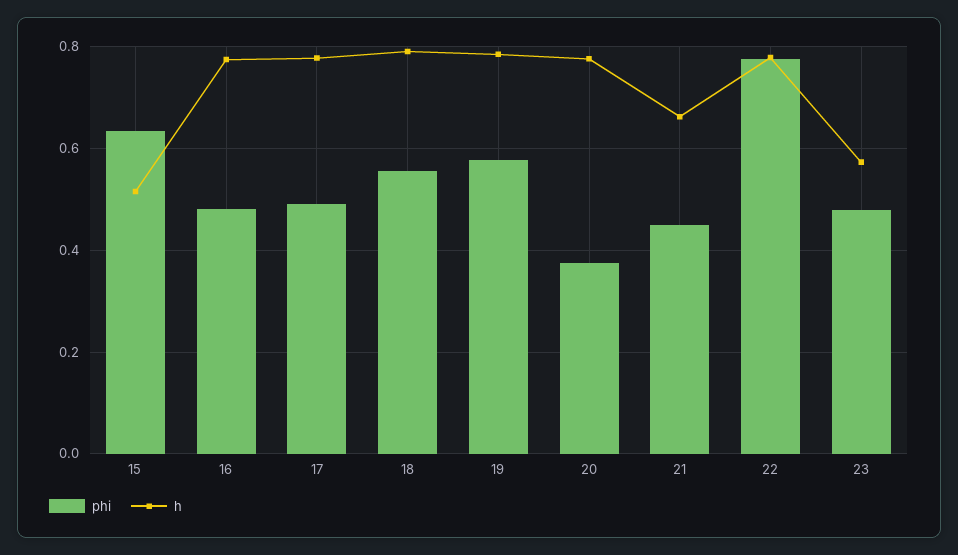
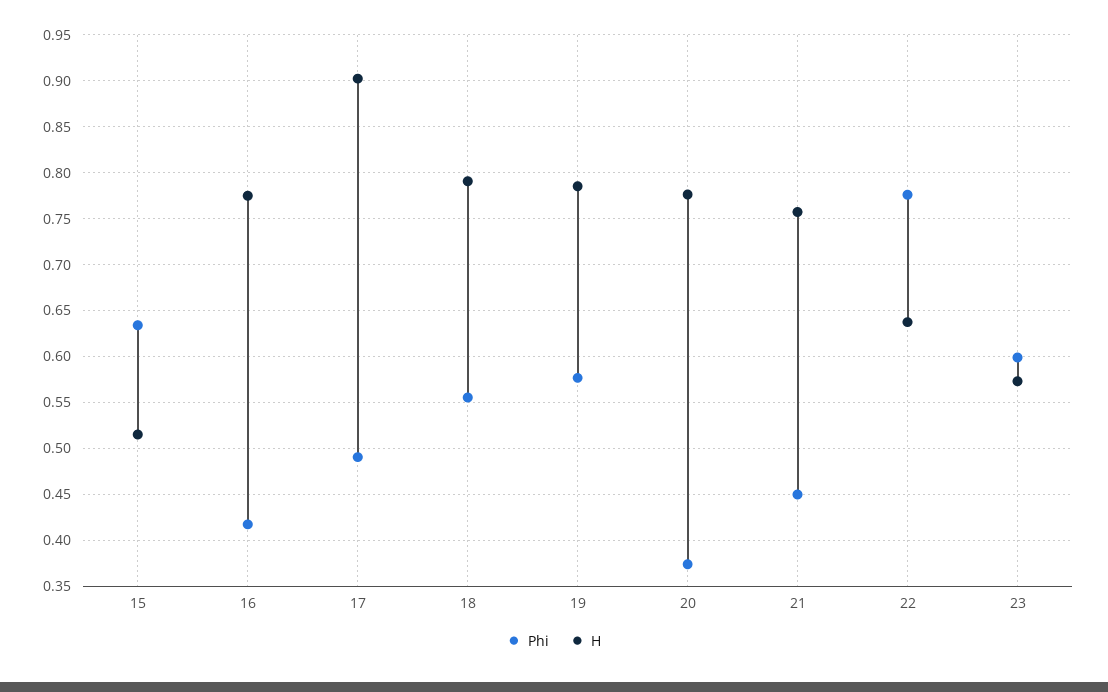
phi, 16: 0.48 -> 0.42
h, 17: 0.78 -> 0.9
h, 21: 0.66 -> 0.76
h, 22: 0.78 -> 0.64
phi, 23: 0.48 -> 0.6

